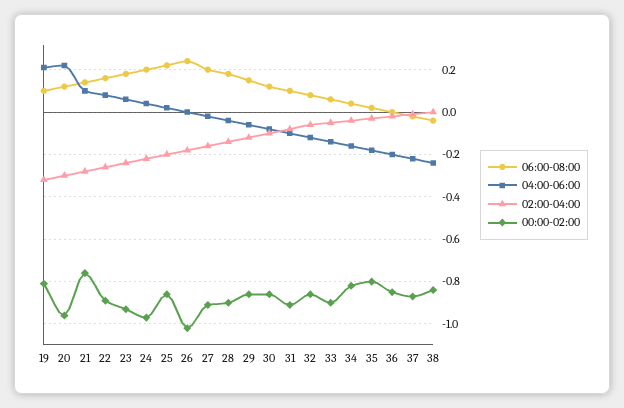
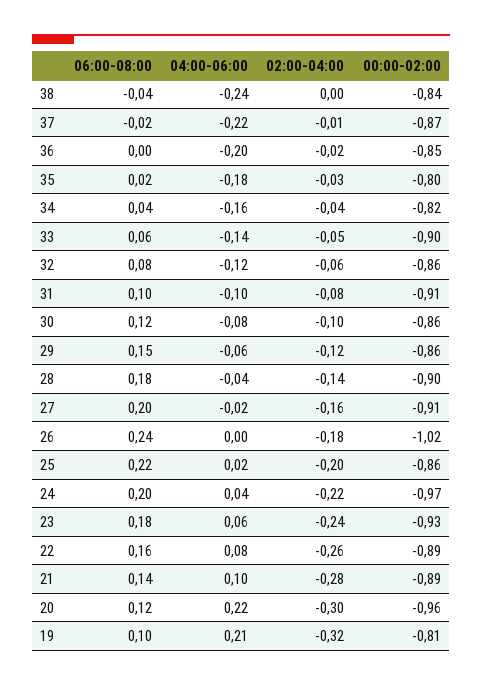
00:00-02:00, 21: -0.75 -> -0.89

